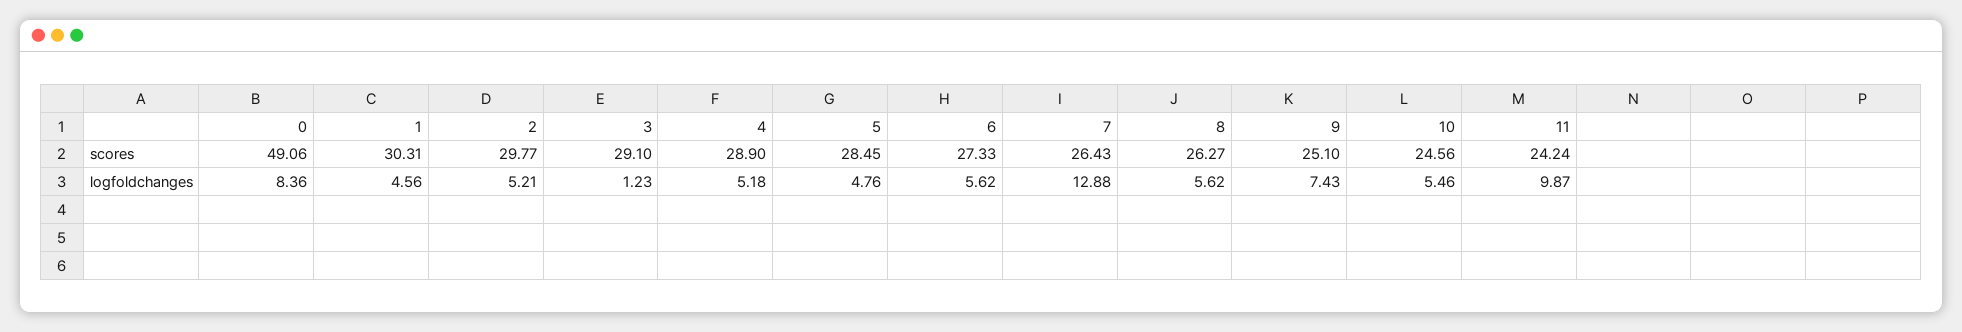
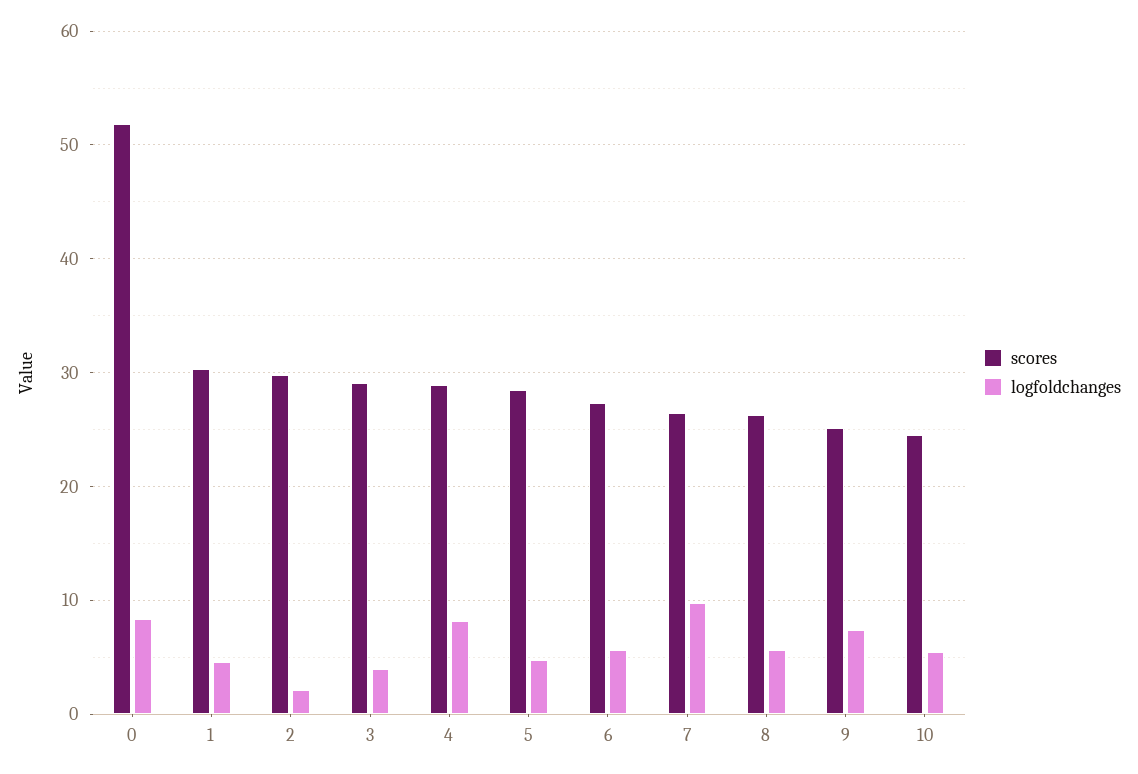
scores, 0: 49.06 -> 52
scores, 11: 24.24 -> none
logfoldchanges, 2: 5.21 -> 2
logfoldchanges, 3: 1.23 -> 4
logfoldchanges, 4: 5.18 -> 8
logfoldchanges, 7: 12.88 -> 10
logfoldchanges, 11: 9.87 -> none

